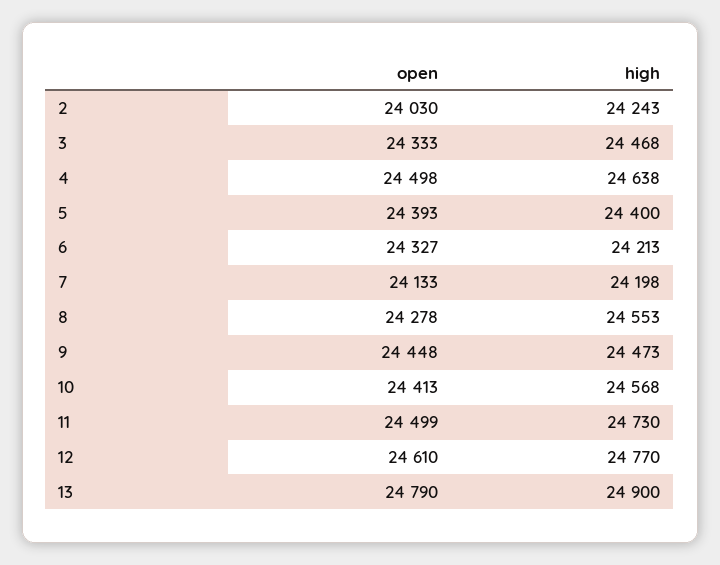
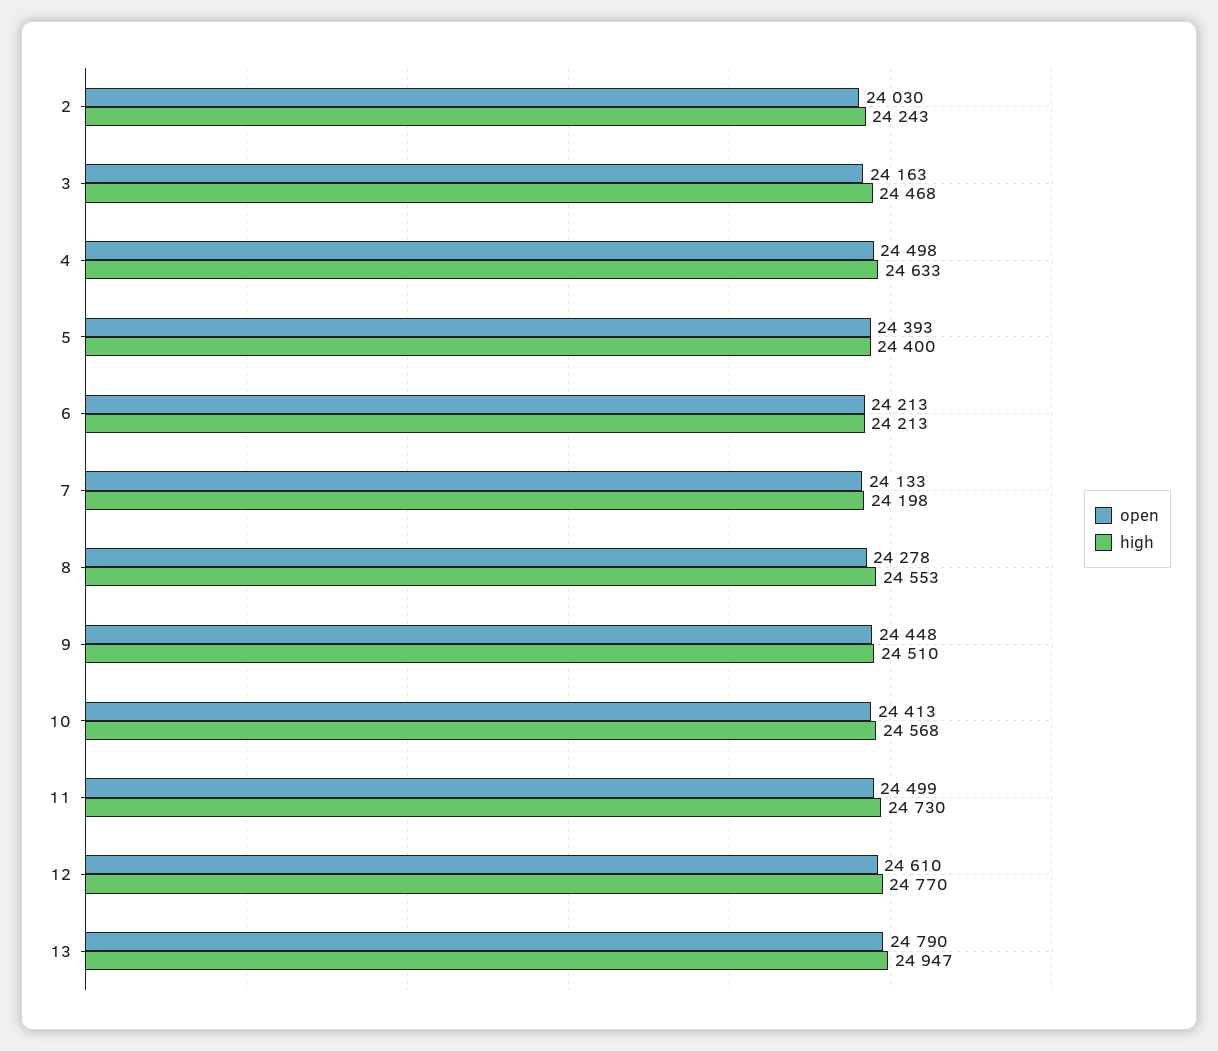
open, 3: 24333 -> 24163
high, 4: 24638 -> 24633
open, 6: 24327 -> 24213
high, 9: 24473 -> 24510
high, 13: 24900 -> 24947

